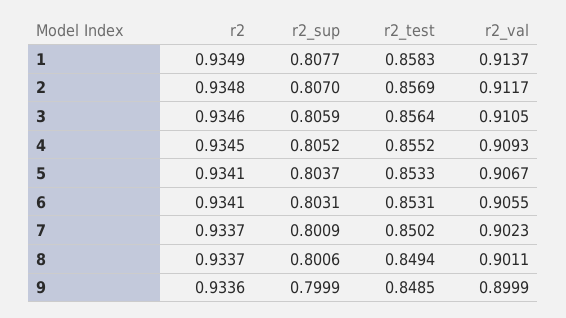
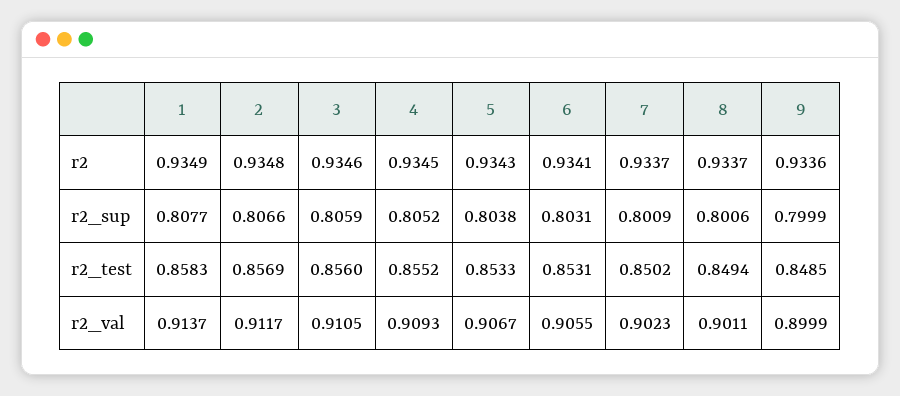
r2_sup, 2: 0.807 -> 0.8066
r2_test, 3: 0.8564 -> 0.856
r2, 5: 0.9341 -> 0.9343
r2_sup, 5: 0.8037 -> 0.8038

